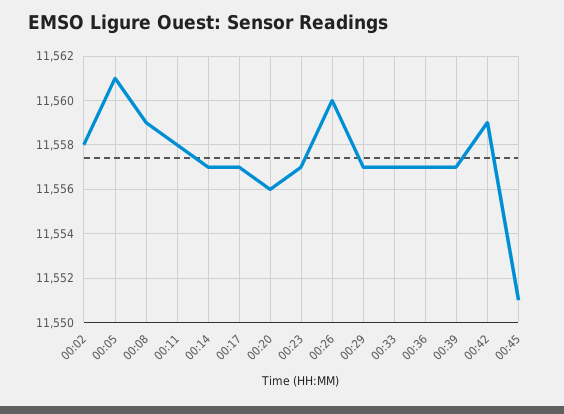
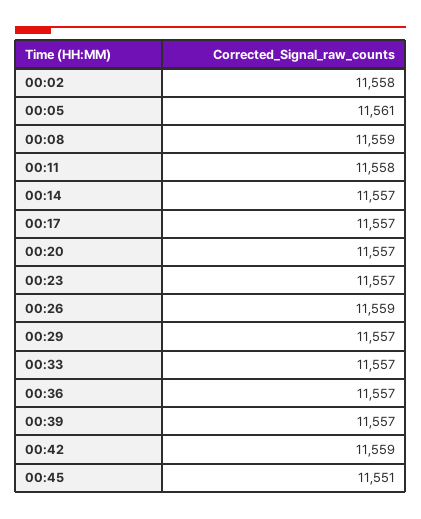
00:20: 11556 -> 11557
00:26: 11560 -> 11559

